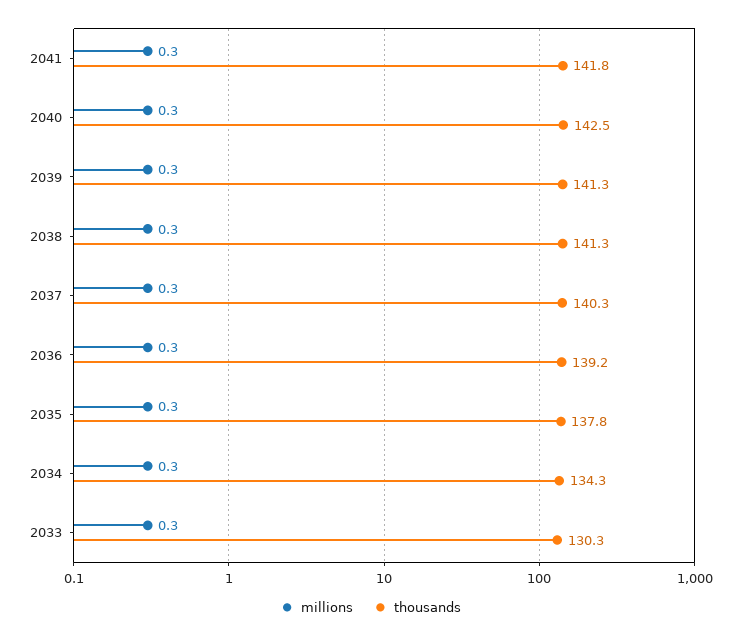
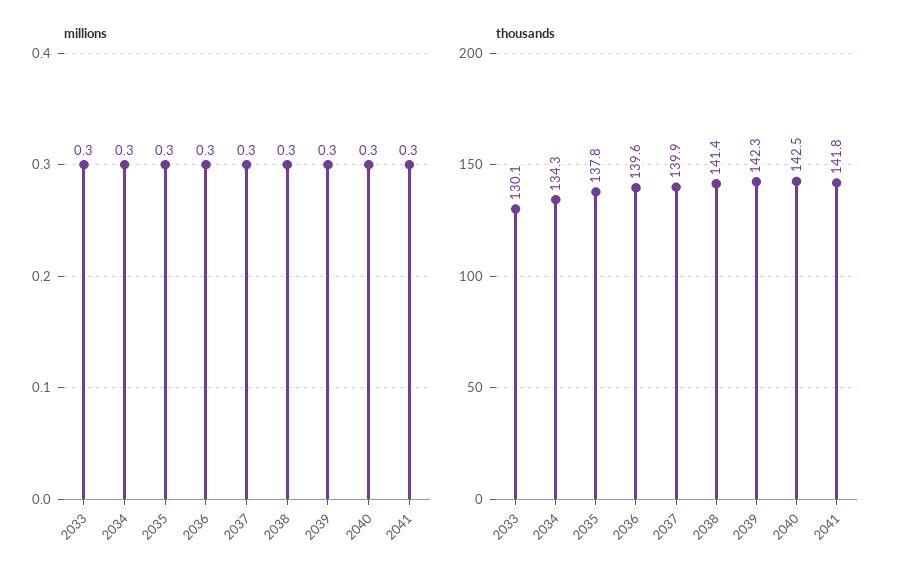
thousands, 2039: 141.3 -> 142.3
thousands, 2038: 141.3 -> 141.4
thousands, 2037: 140.3 -> 139.9
thousands, 2036: 139.2 -> 139.6
thousands, 2033: 130.3 -> 130.1

